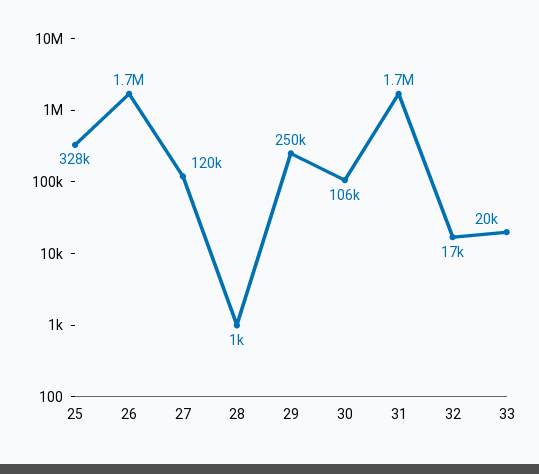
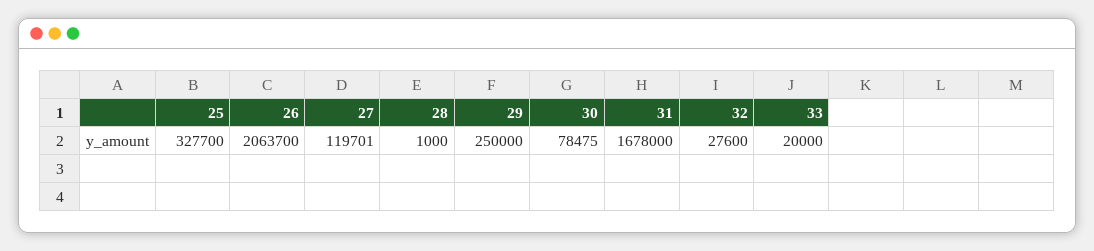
26: 1700000 -> 2063700
30: 106000 -> 78475
32: 17000 -> 27600

